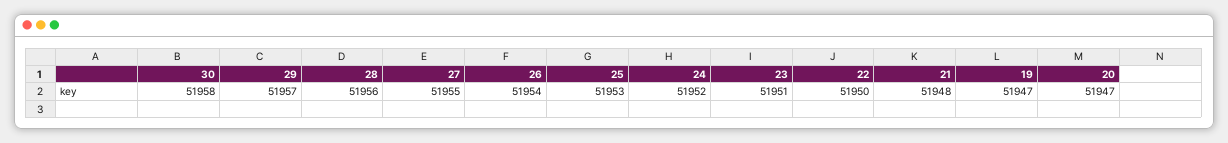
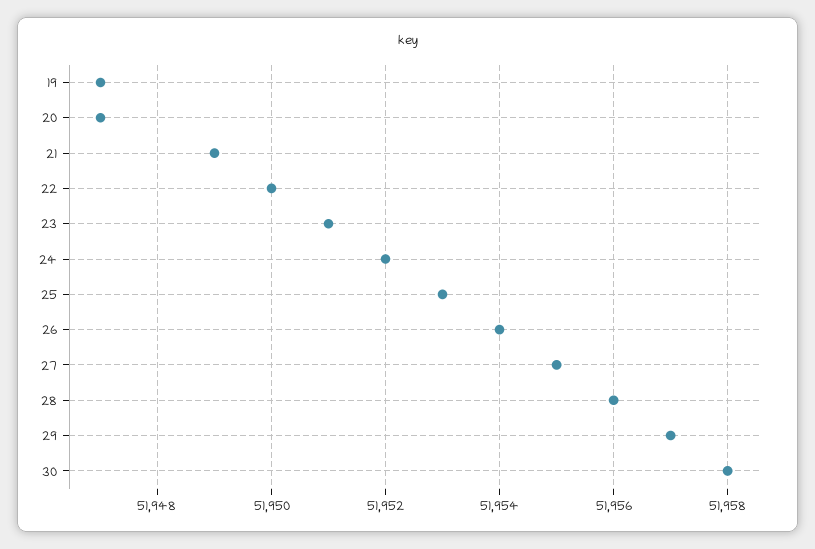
21: 51948 -> 51949

